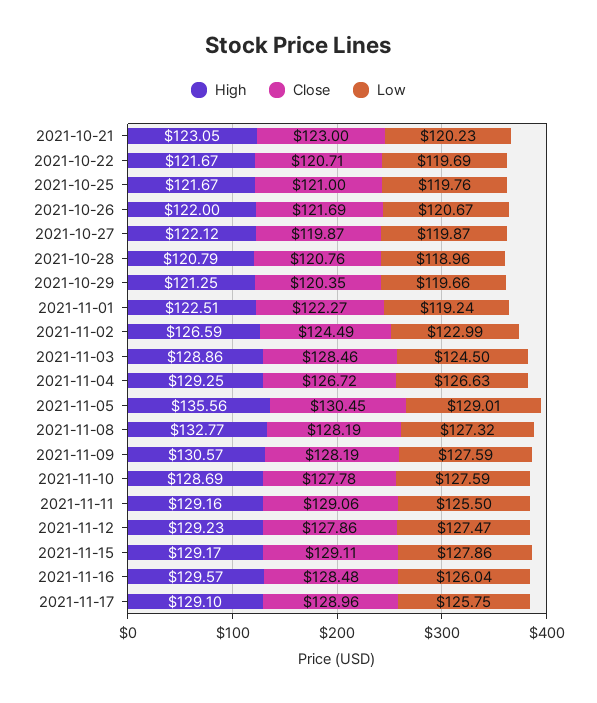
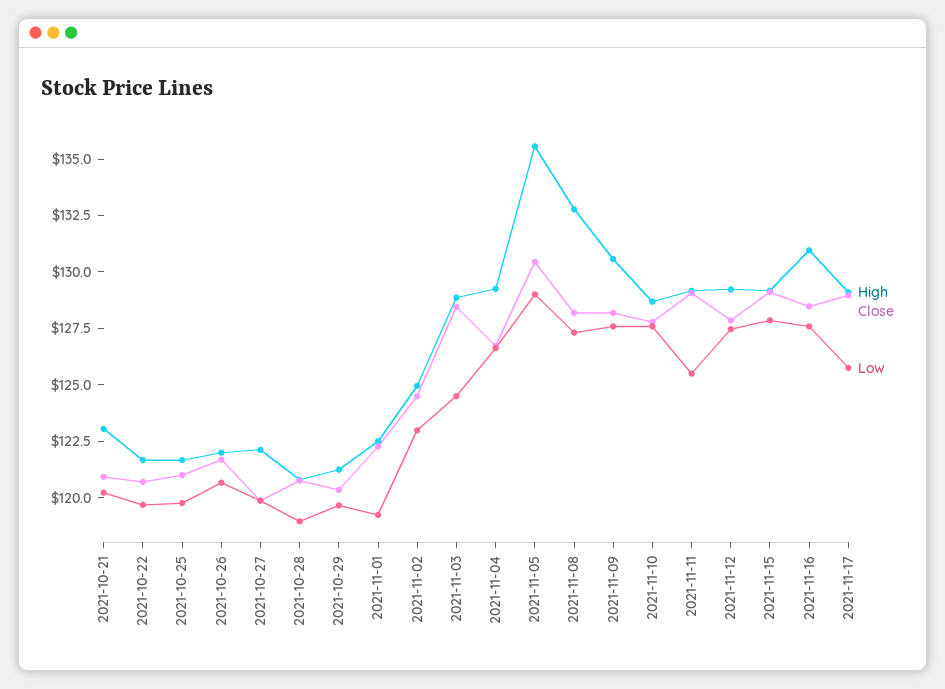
Close, 2021-10-21: 123 -> 121
High, 2021-11-02: 126.59 -> 125
High, 2021-11-16: 129.57 -> 131
Low, 2021-11-16: 126.04 -> 127.5

